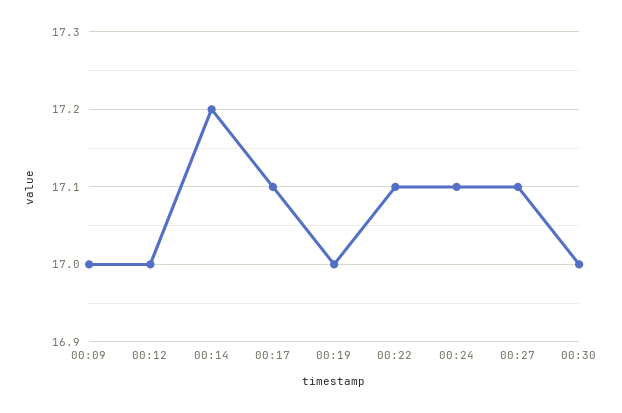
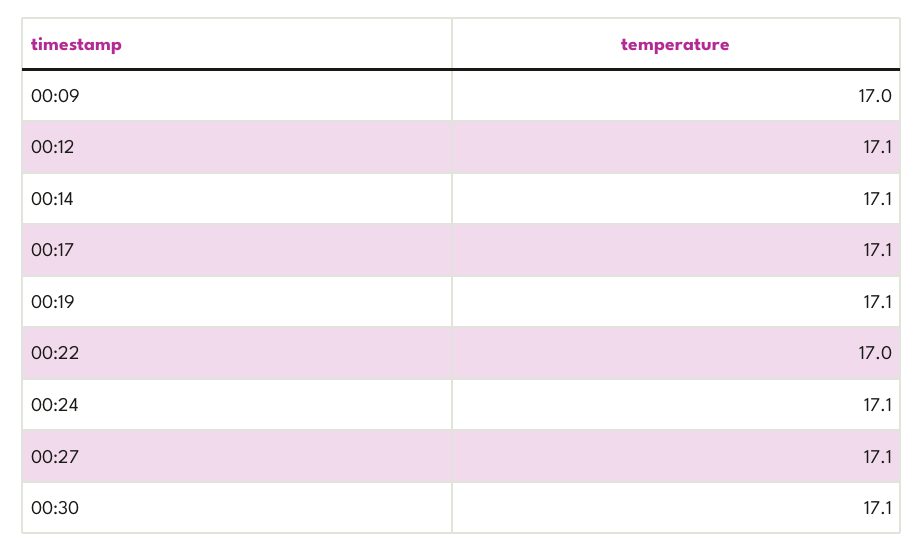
00:12: 17 -> 17.1
00:14: 17.2 -> 17.1
00:19: 17 -> 17.1
00:22: 17.1 -> 17
00:30: 17 -> 17.1

